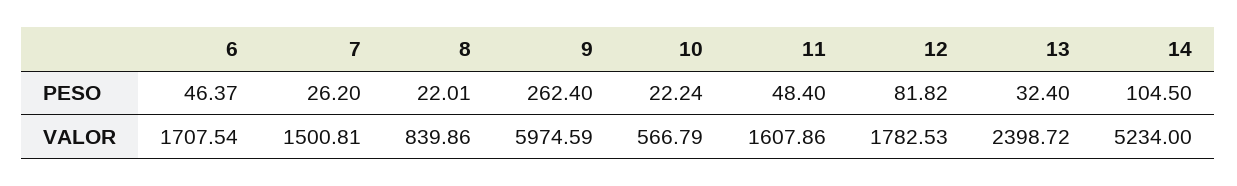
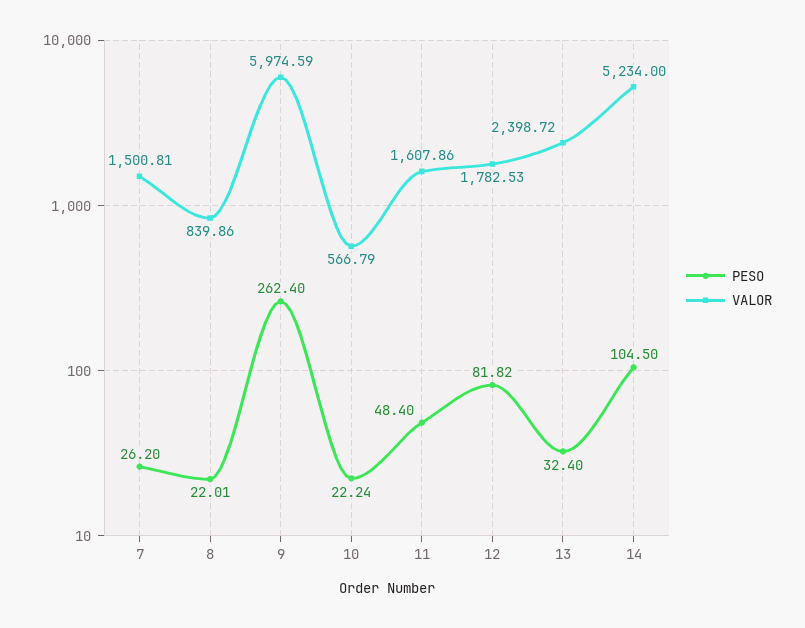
PESO, 6: 46.37 -> none
VALOR, 6: 1707.54 -> none

